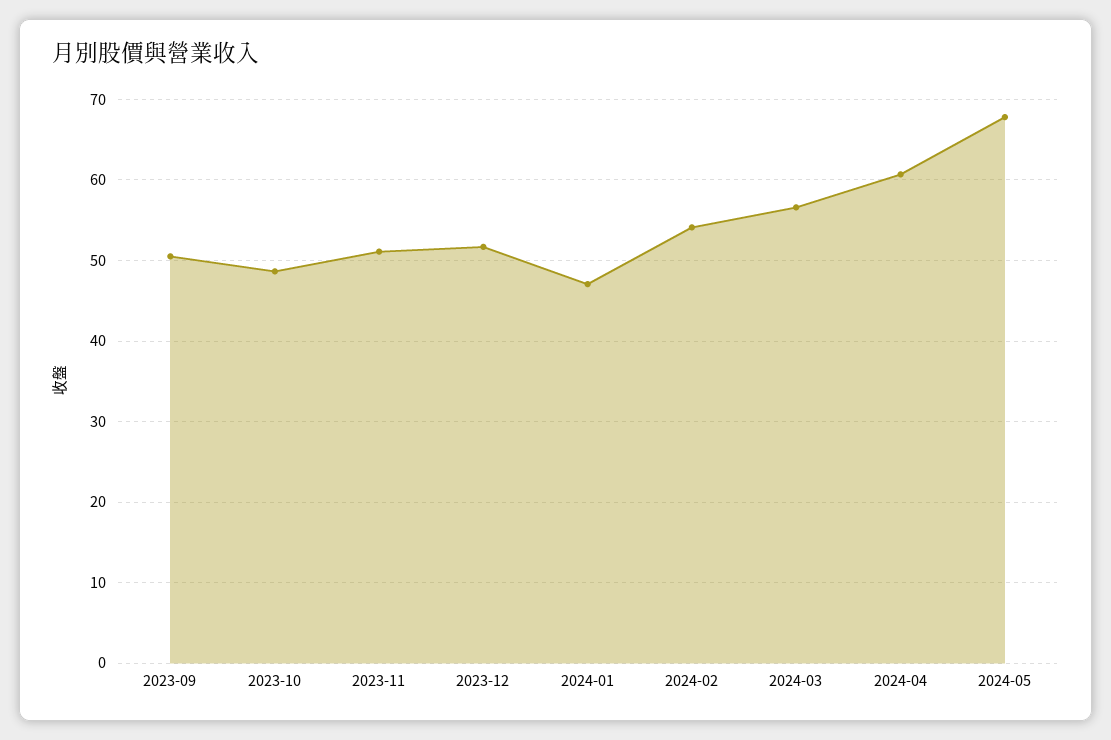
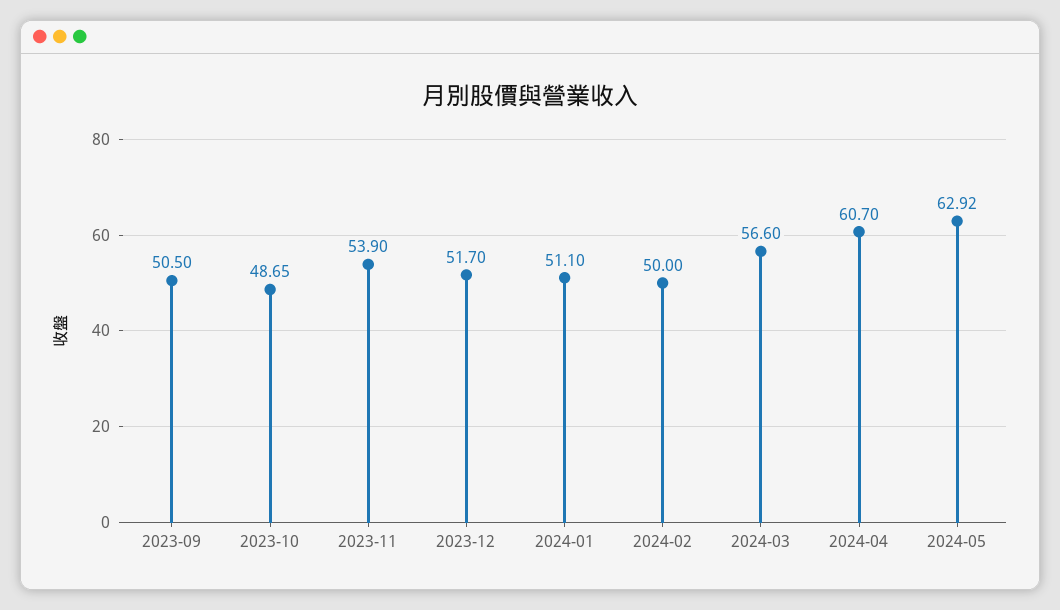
2023-11: 51 -> 53.9
2024-01: 47 -> 51.1
2024-02: 54 -> 50
2024-05: 68 -> 62.92

